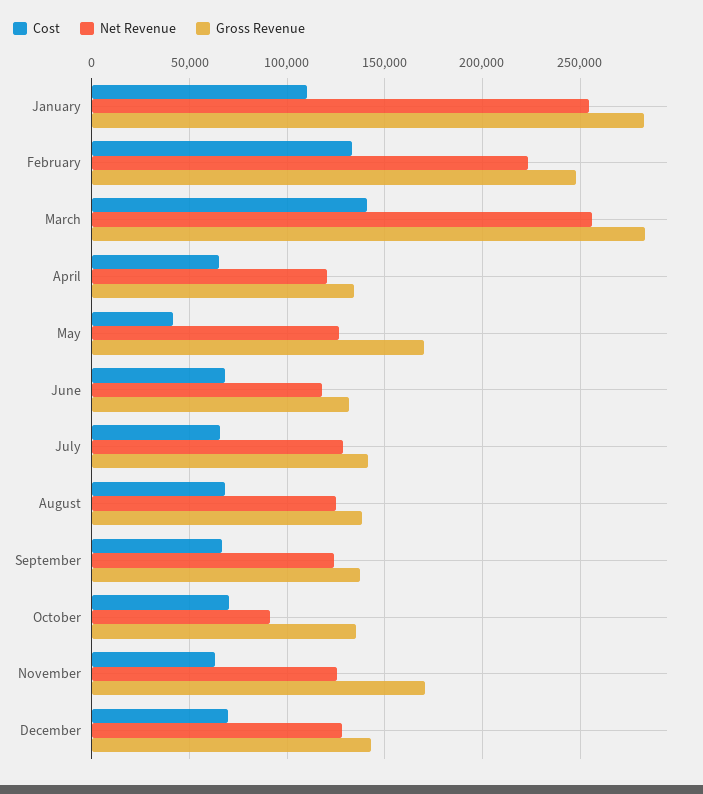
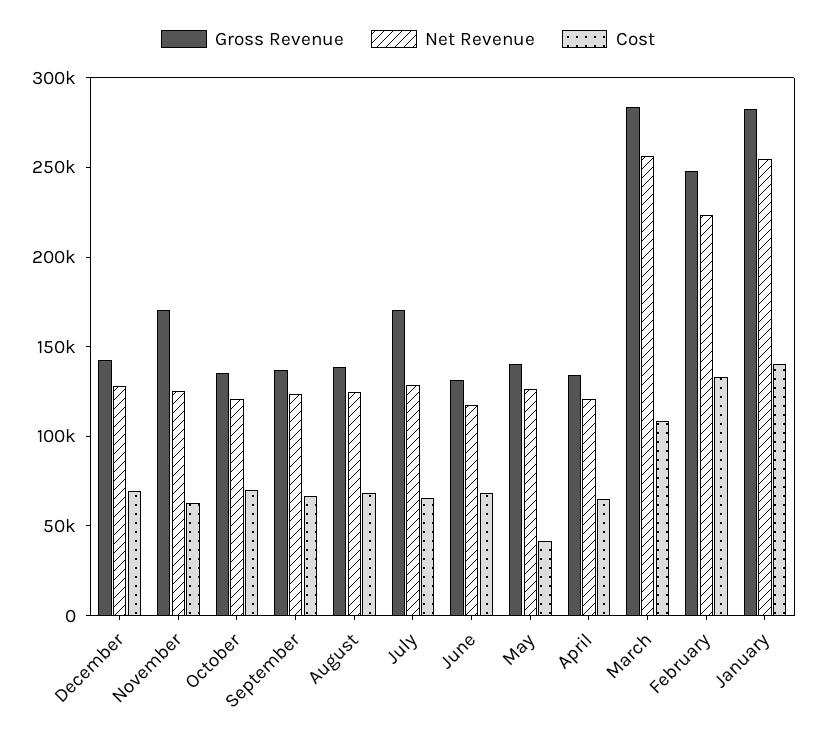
Cost, January: 110000 -> 140000
Cost, March: 140000 -> 110000
Gross Revenue, May: 170000 -> 140000
Gross Revenue, July: 140000 -> 170000
Net Revenue, October: 90000 -> 120000

